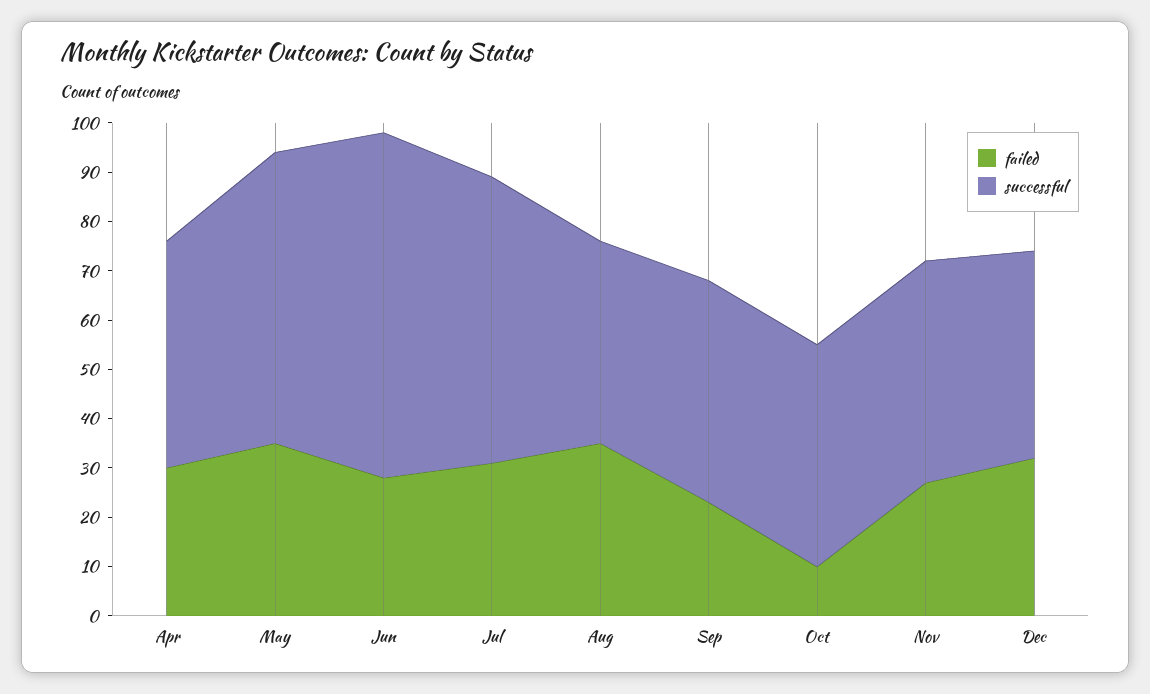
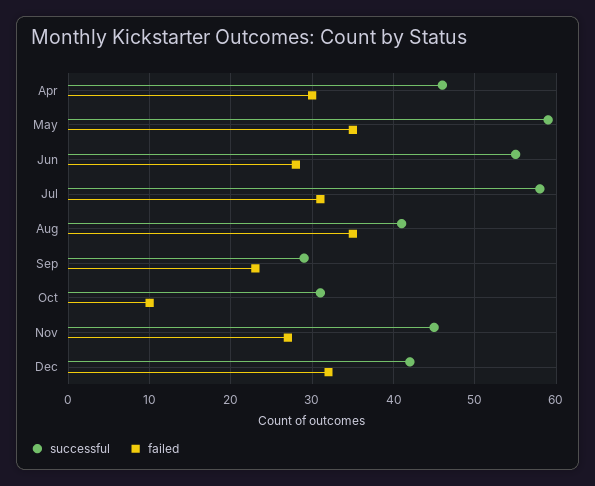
successful, Jun: 70 -> 55
successful, Sep: 45 -> 29
successful, Oct: 45 -> 31

